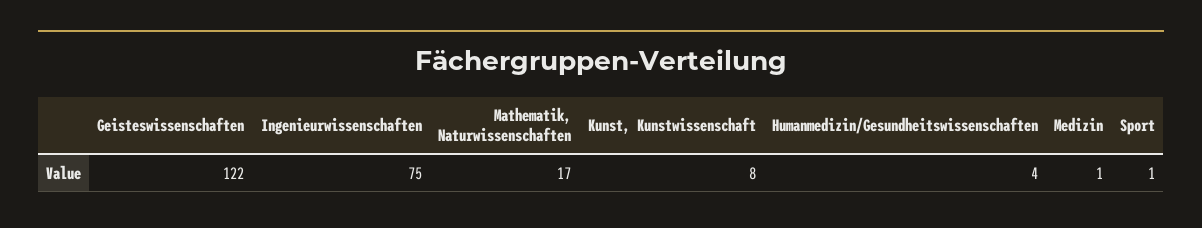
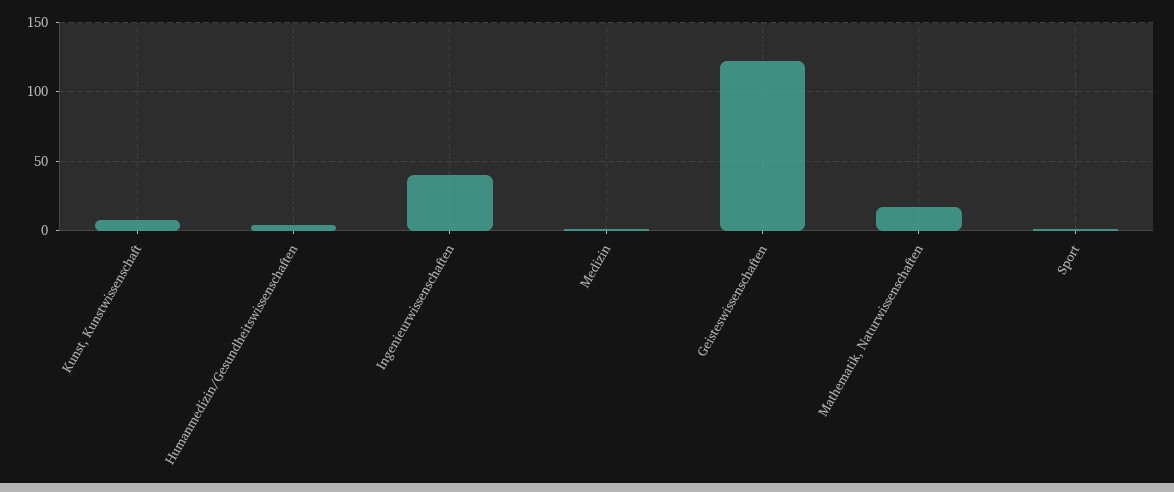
Ingenieurwissenschaften: 75 -> 40

